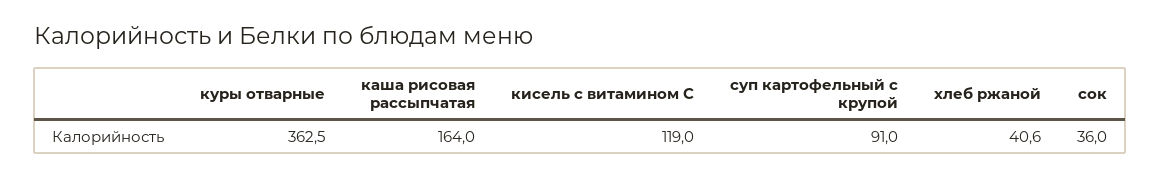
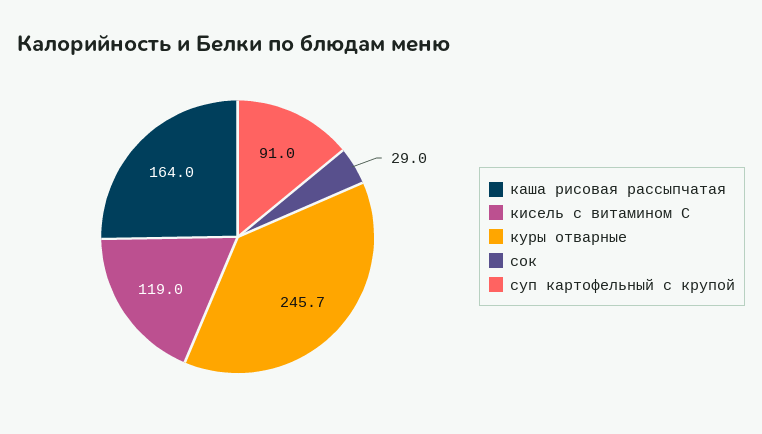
куры отварные: 362.5 -> 245.7
хлеб ржаной: 40.6 -> none
сок: 36 -> 29

